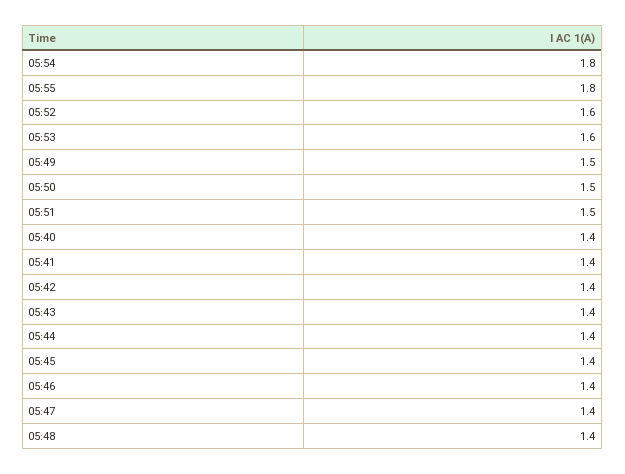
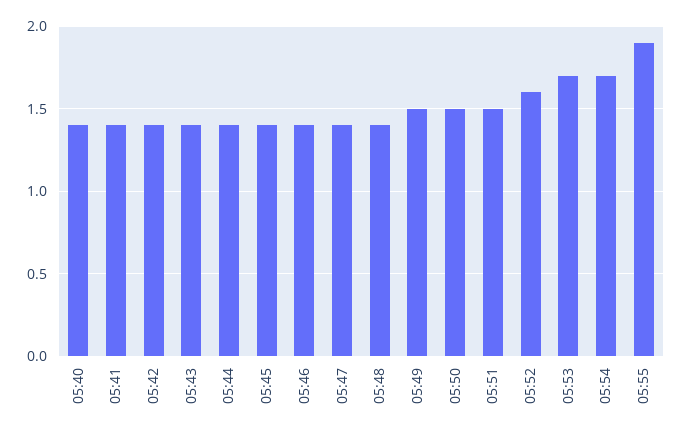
05:54: 1.8 -> 1.7
05:55: 1.8 -> 1.9
05:53: 1.6 -> 1.7

